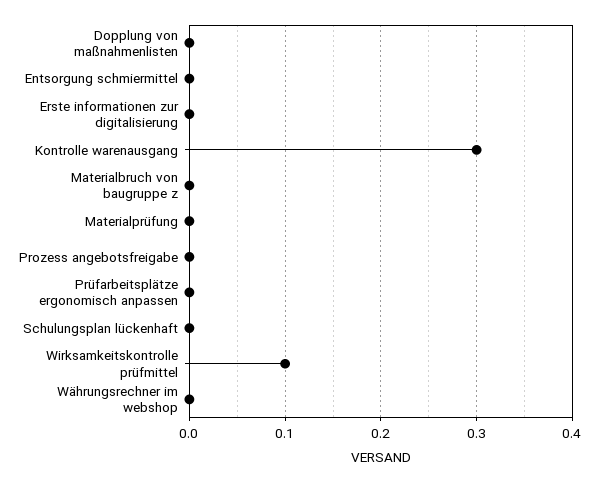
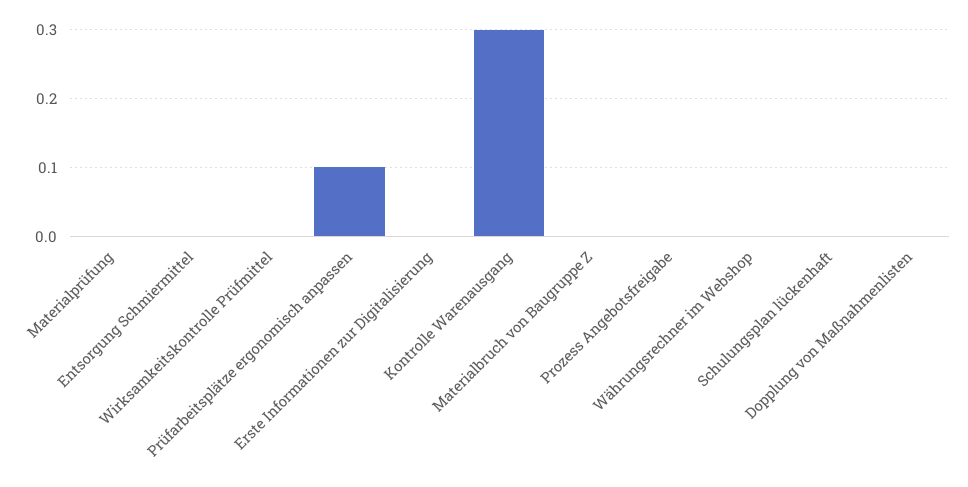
Prüfarbeitsplätze ergonomisch anpassen: 0 -> 0.1
Wirksamkeitskontrolle prüfmittel: 0.1 -> 0

